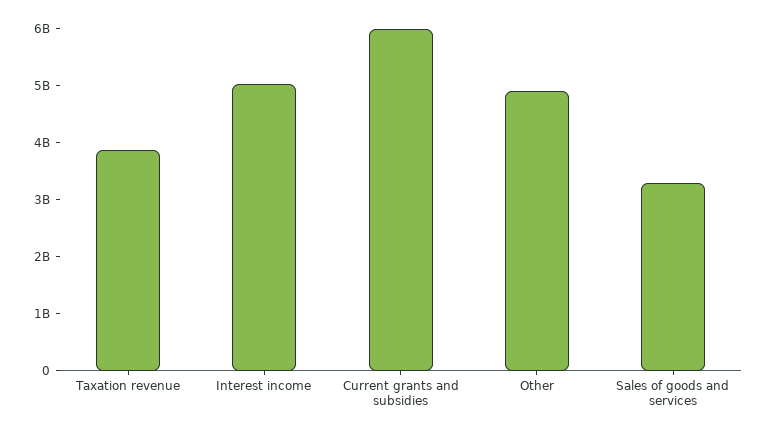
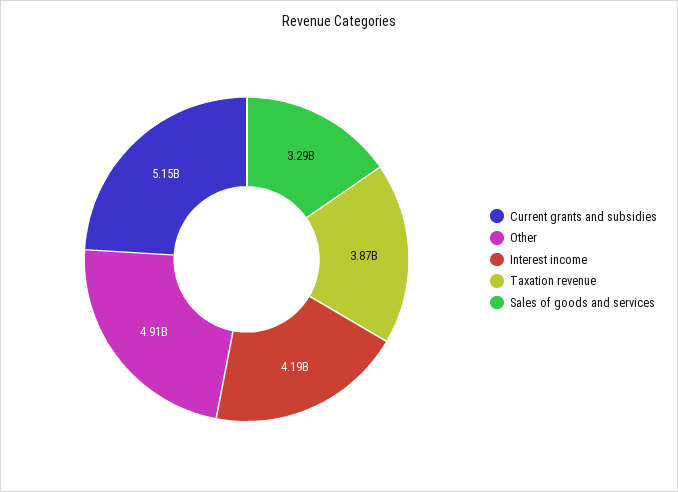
Interest income: 5000000000 -> 4190000000
Current grants and subsidies: 6000000000 -> 5150000000

